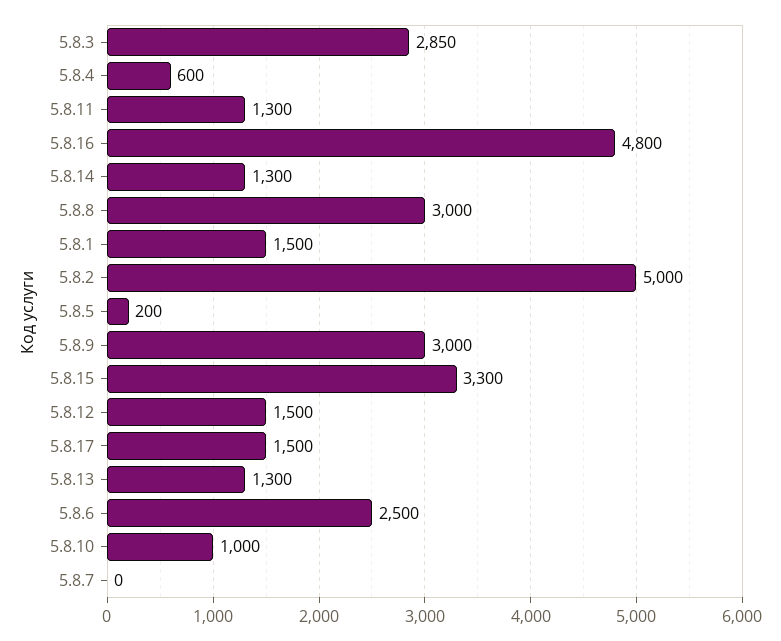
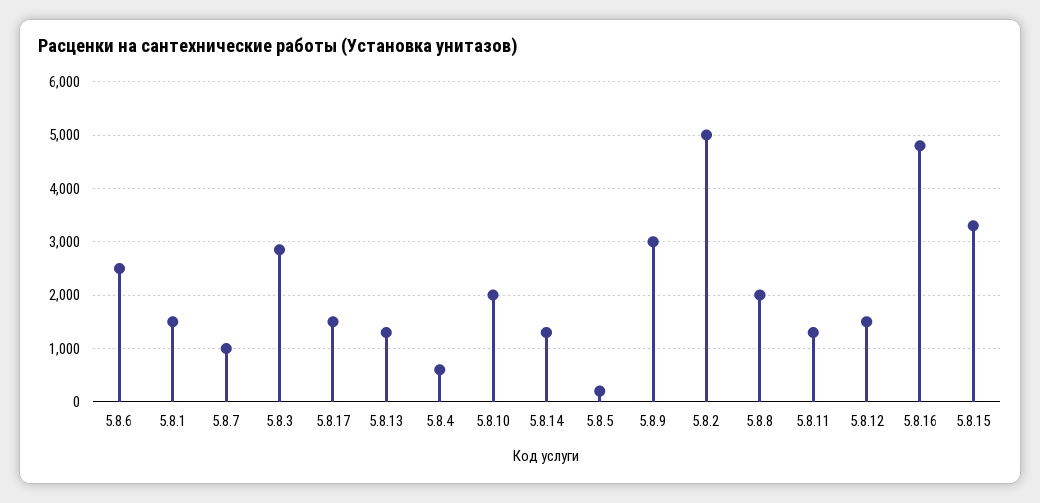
5.8.8: 3000 -> 2000
5.8.10: 1000 -> 2000
5.8.7: 0 -> 1000

